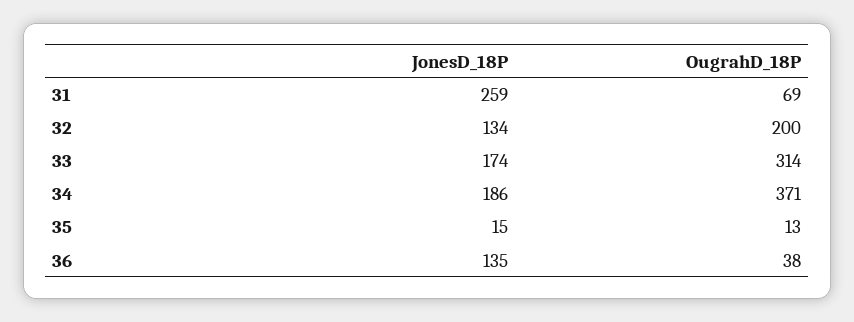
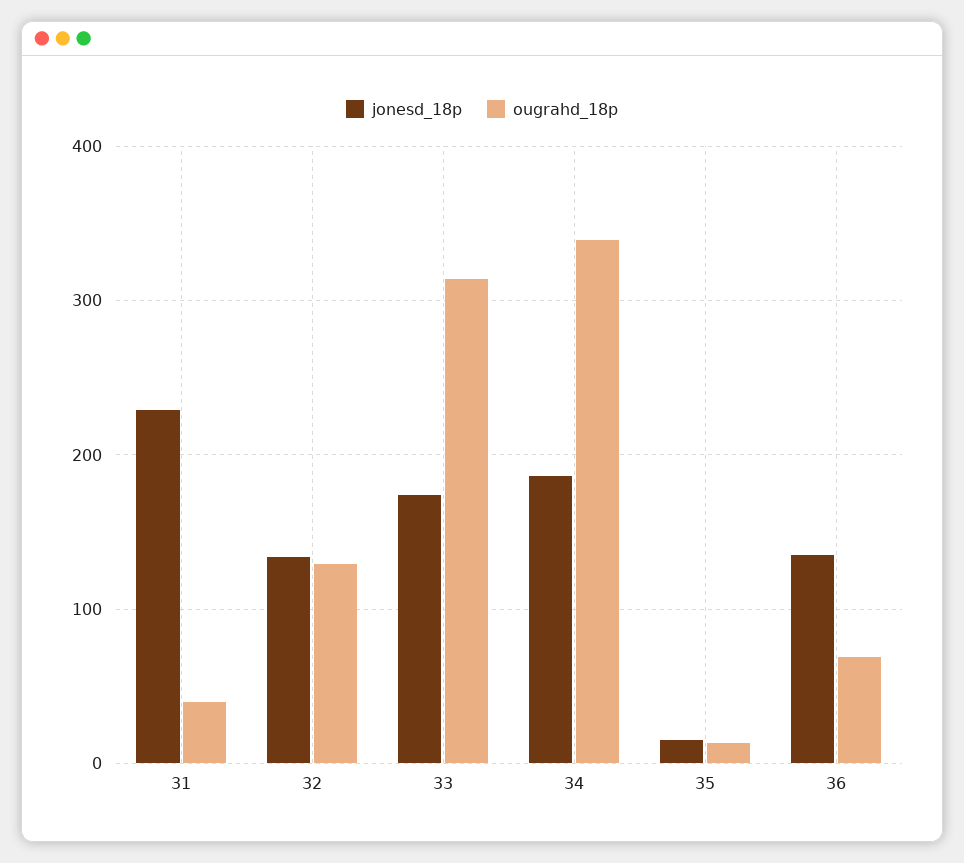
JonesD_18P, 31: 259 -> 230
OugrahD_18P, 31: 69 -> 40
OugrahD_18P, 32: 200 -> 130
OugrahD_18P, 34: 371 -> 340
OugrahD_18P, 36: 38 -> 70

